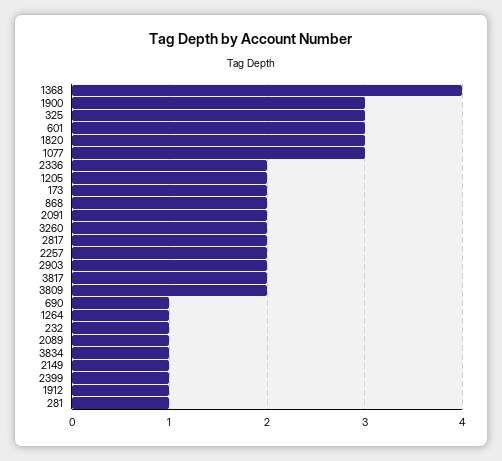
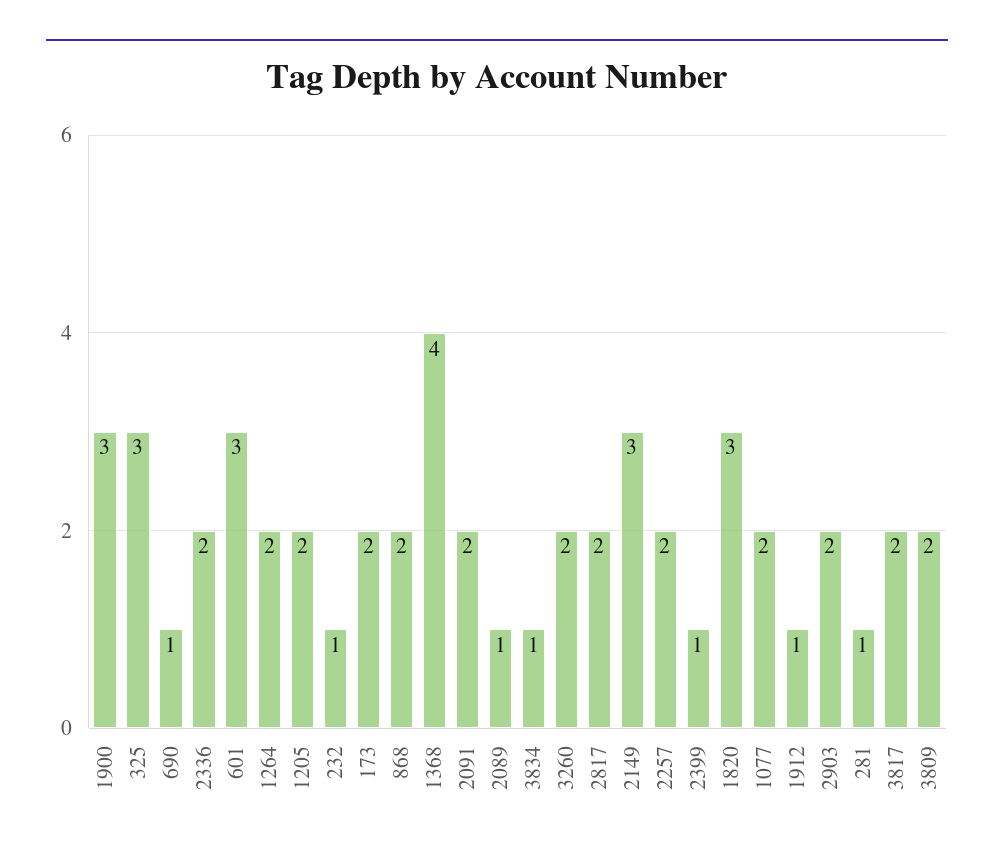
1077: 3 -> 2
1264: 1 -> 2
2149: 1 -> 3

